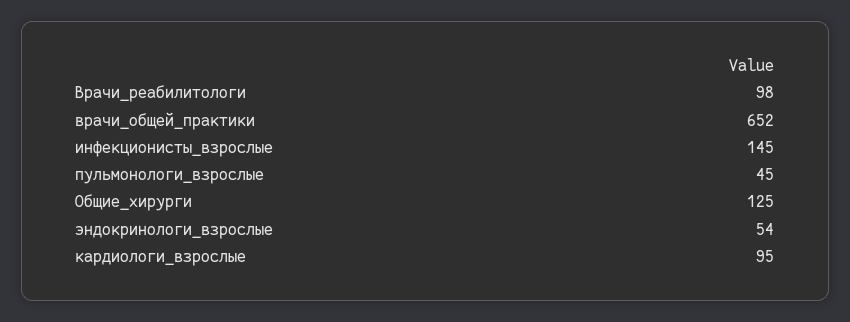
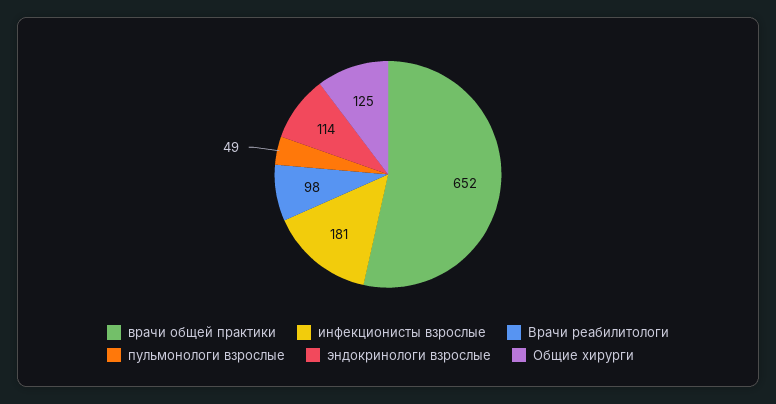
инфекционисты_взрослые: 145 -> 181
пульмонологи_взрослые: 45 -> 49
эндокринологи_взрослые: 54 -> 114
кардиологи_взрослые: 95 -> none

